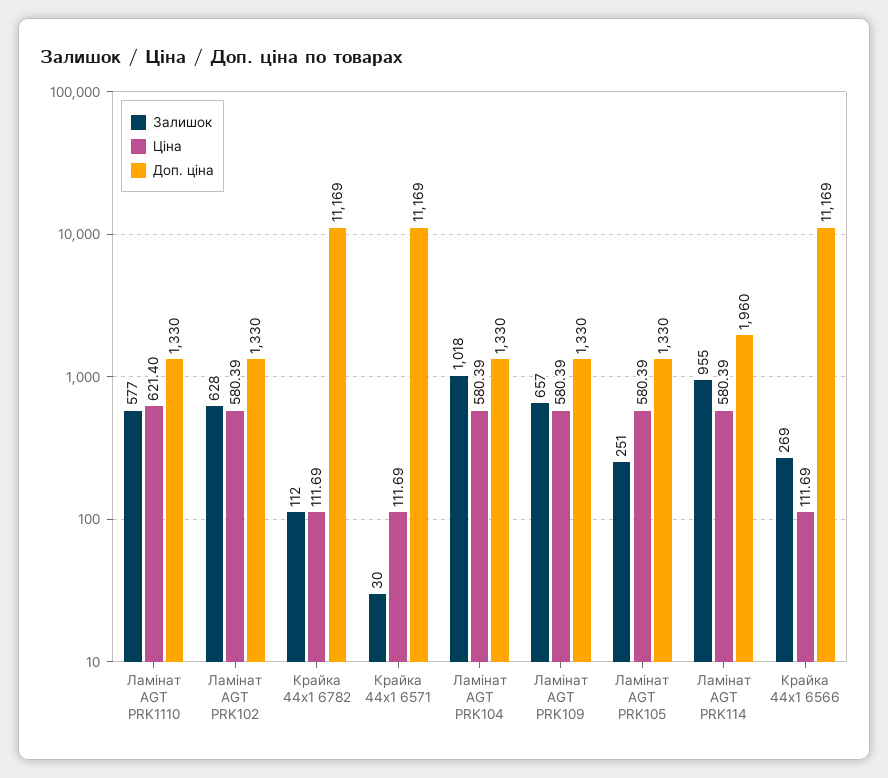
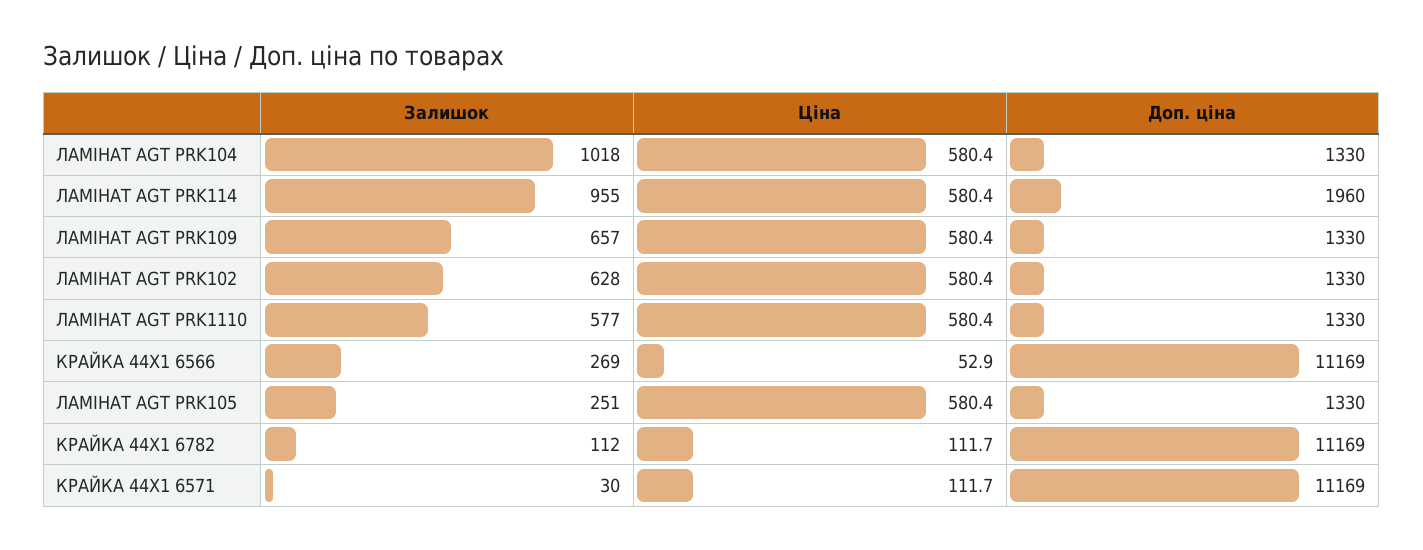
Ціна, Ламінат AGT PRK1110: 621.4 -> 580.4
Ціна, Крайка 44x1 6566: 111.69 -> 52.9

